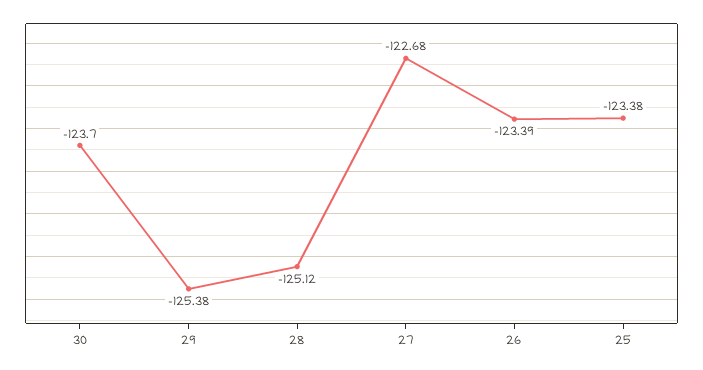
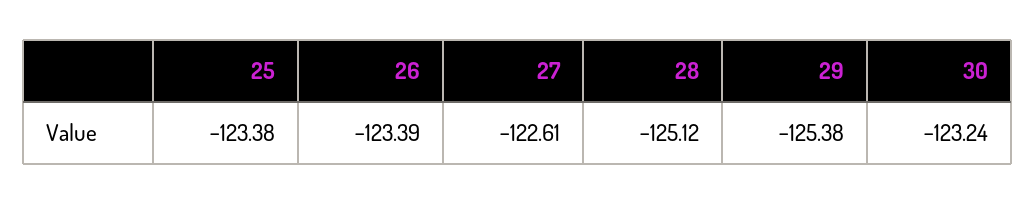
30: -123.7 -> -123.24
27: -122.68 -> -122.61

